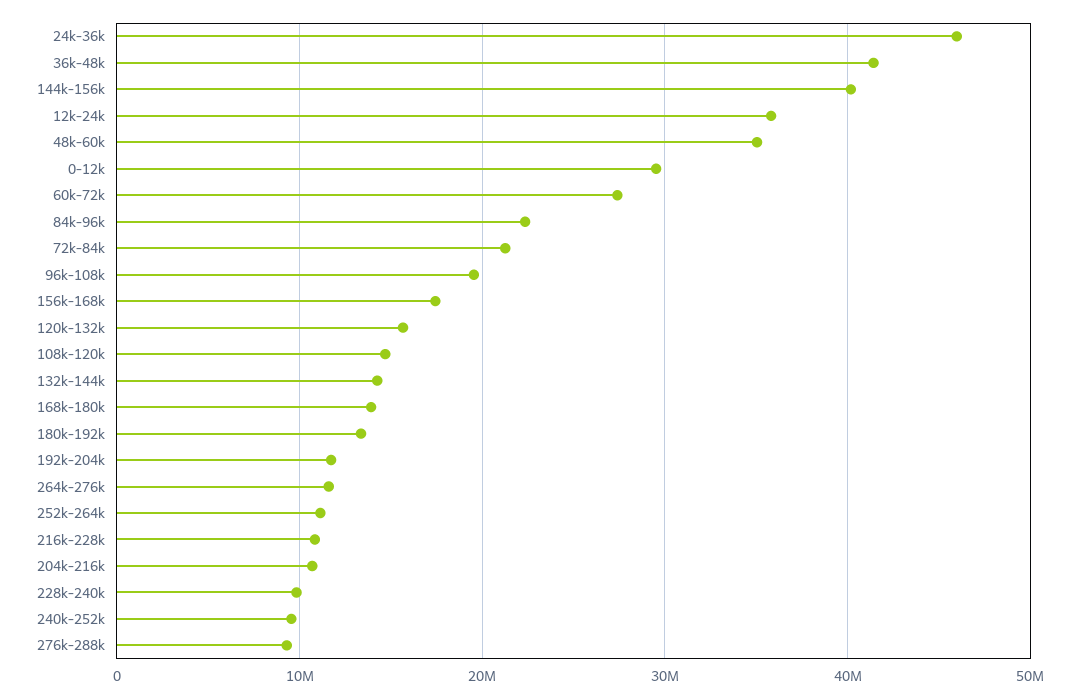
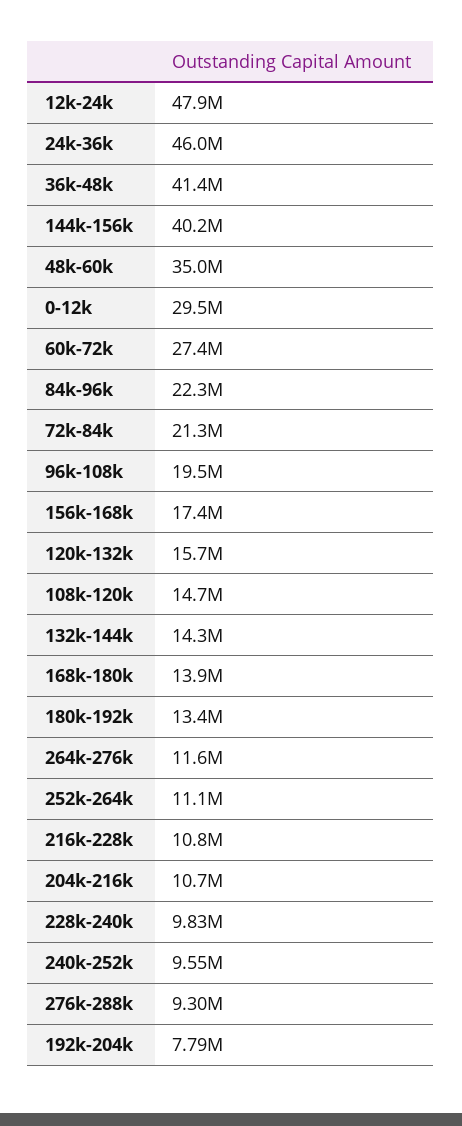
12k-24k: 36000000 -> 47900000
192k-204k: 12000000 -> 7790000

